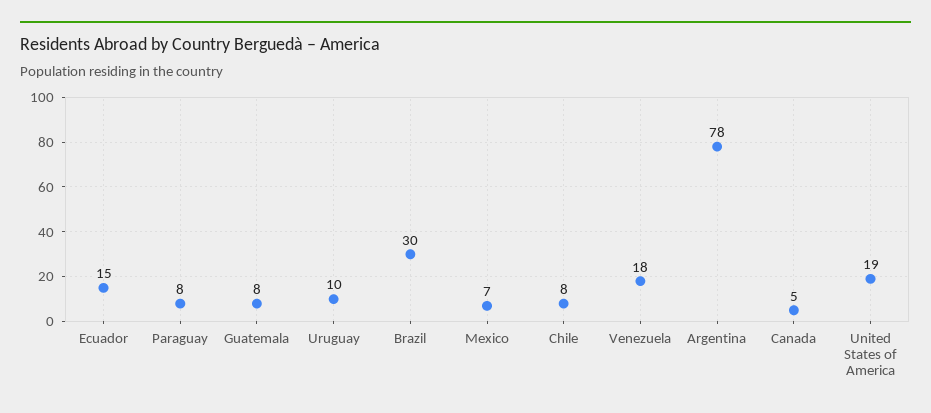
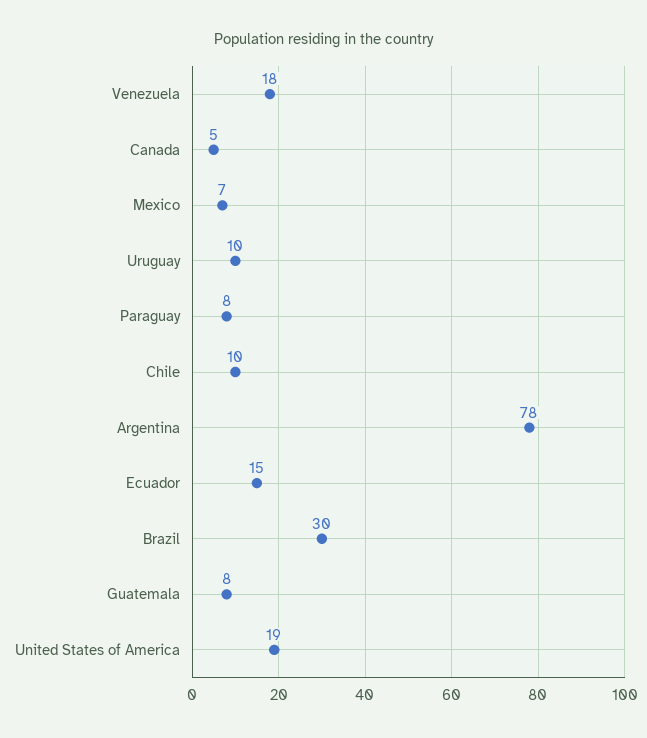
Chile: 8 -> 10

